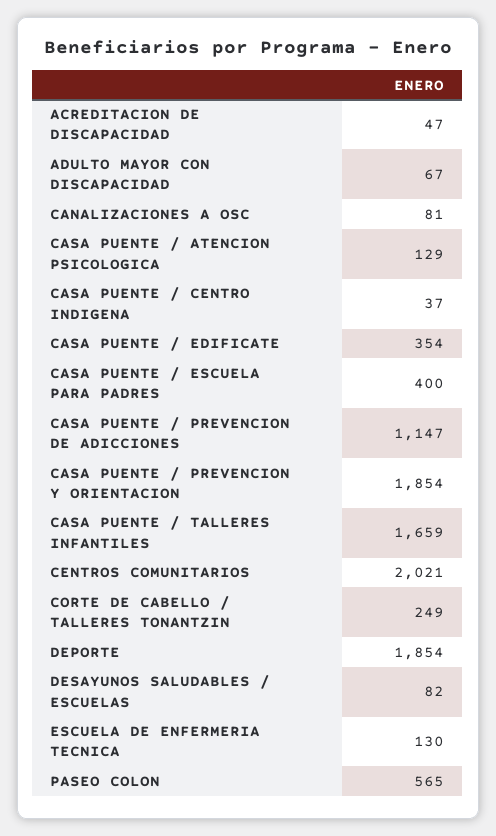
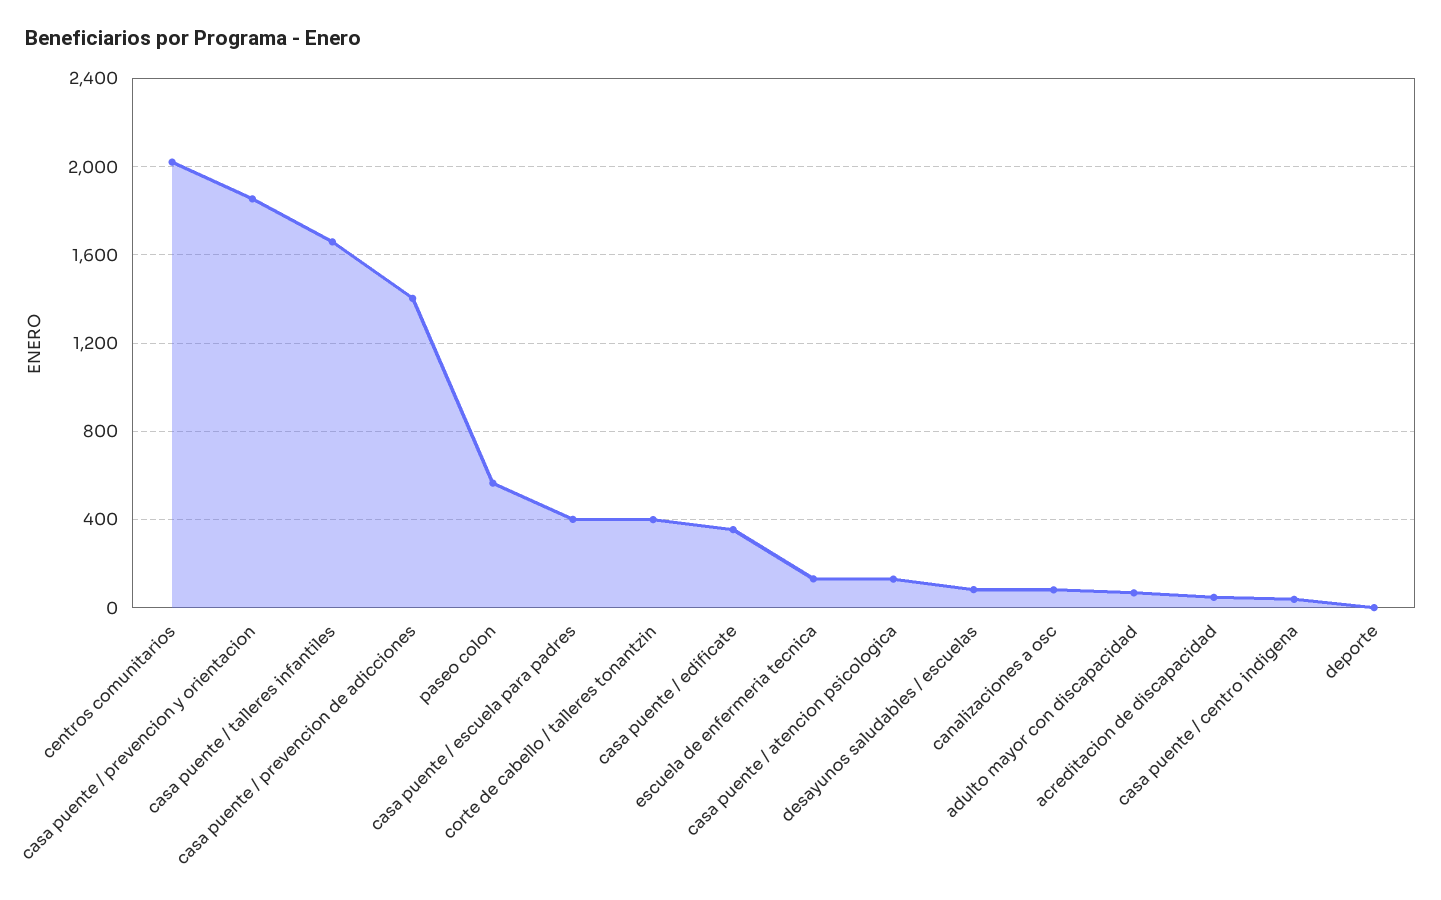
CASA PUENTE / PREVENCION DE ADICCIONES: 1147 -> 1400
CORTE DE CABELLO / TALLERES TONANTZIN: 249 -> 400
DEPORTE: 1854 -> 0

